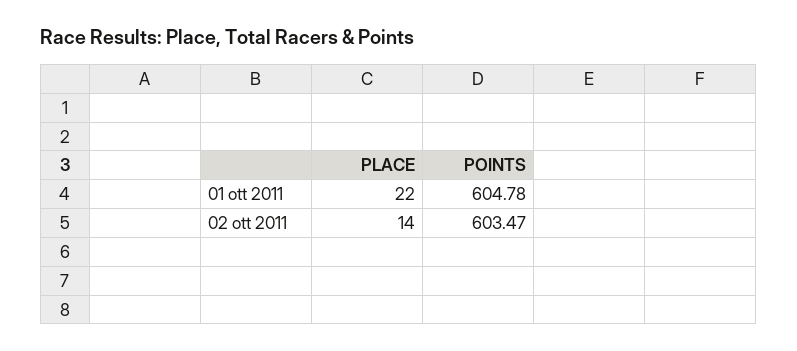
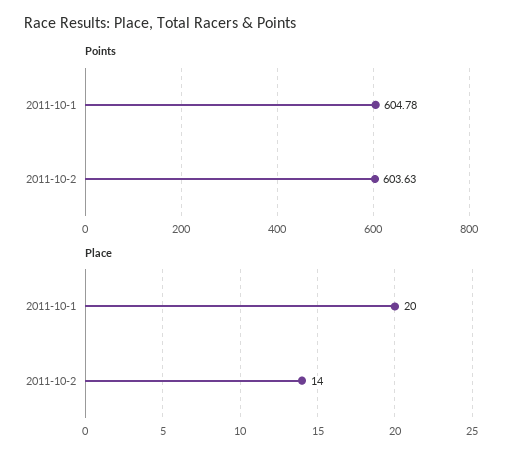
PLACE, 01 ott 2011: 22 -> 20
POINTS, 02 ott 2011: 603.47 -> 603.63

